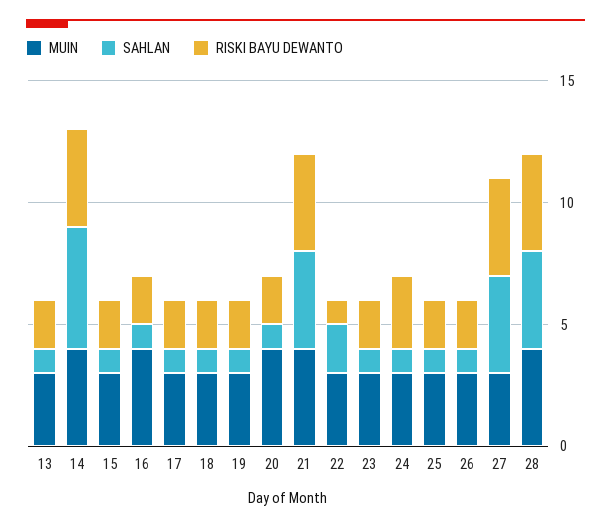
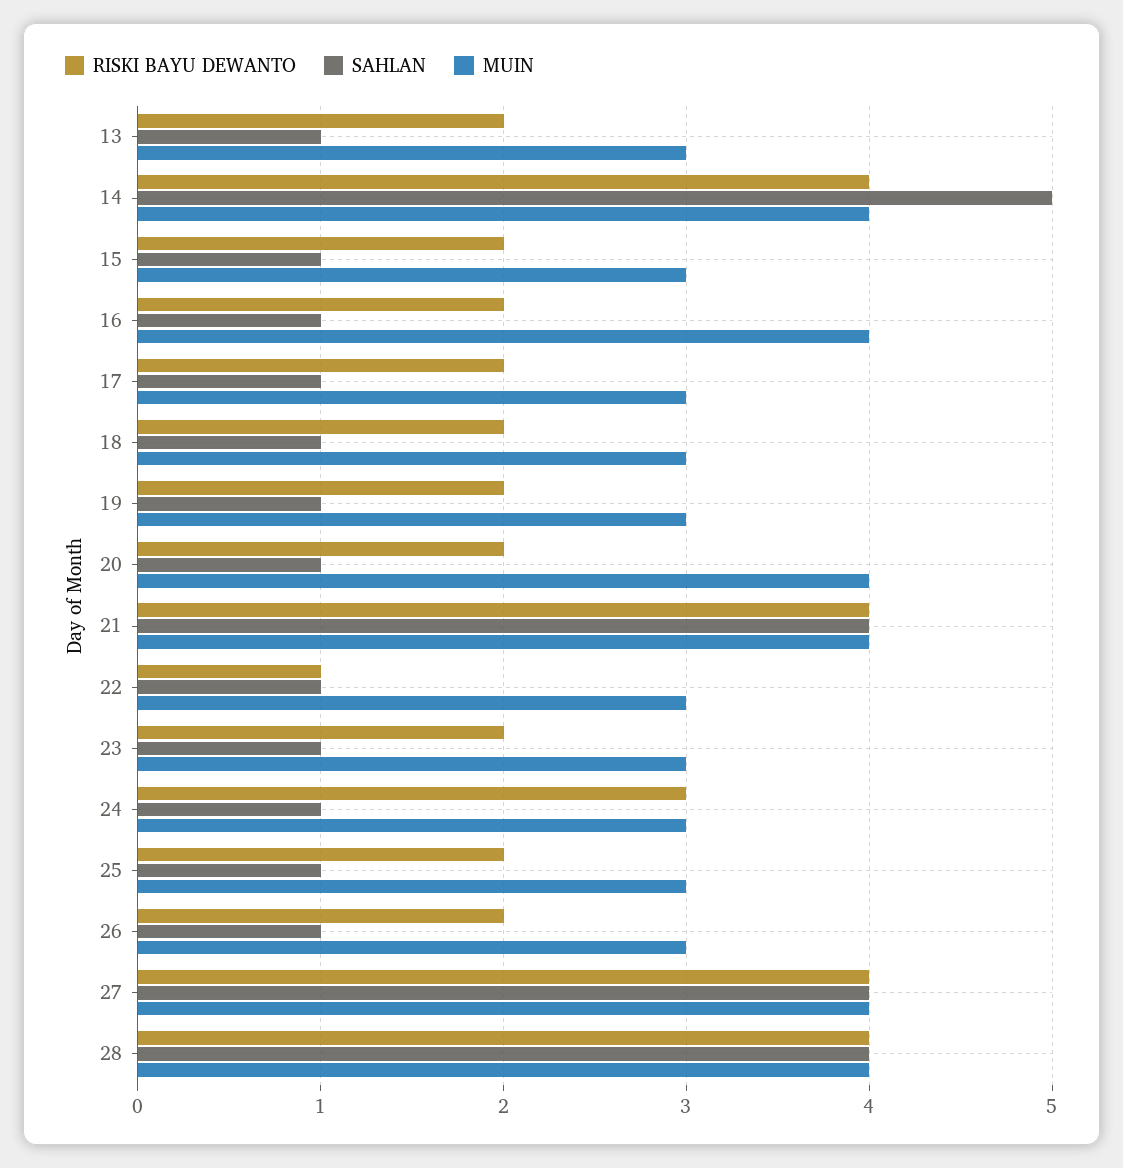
SAHLAN, 22: 2 -> 1
MUIN, 27: 3 -> 4

